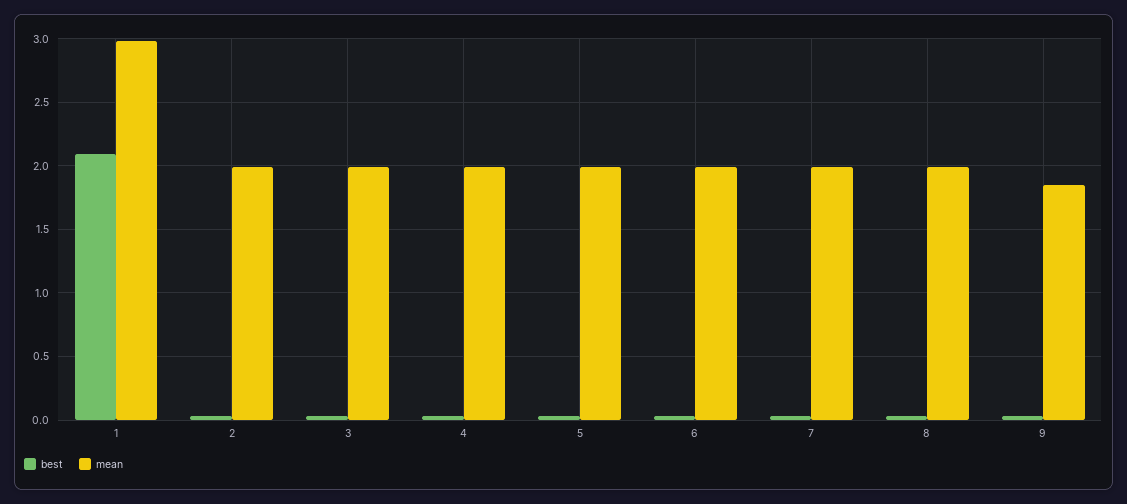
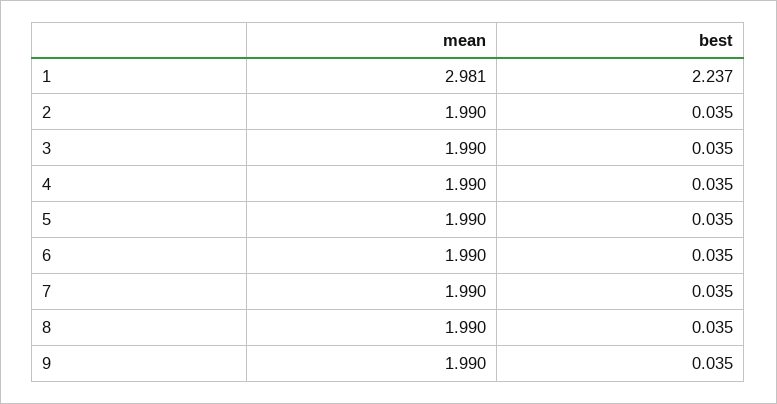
best, 1: 2.1 -> 2.237
mean, 9: 1.85 -> 1.99

